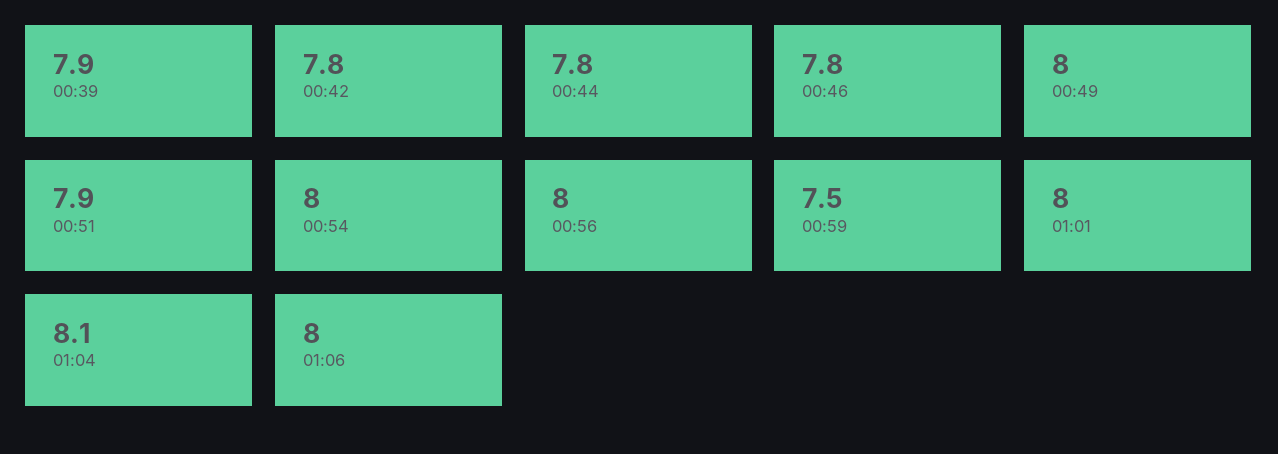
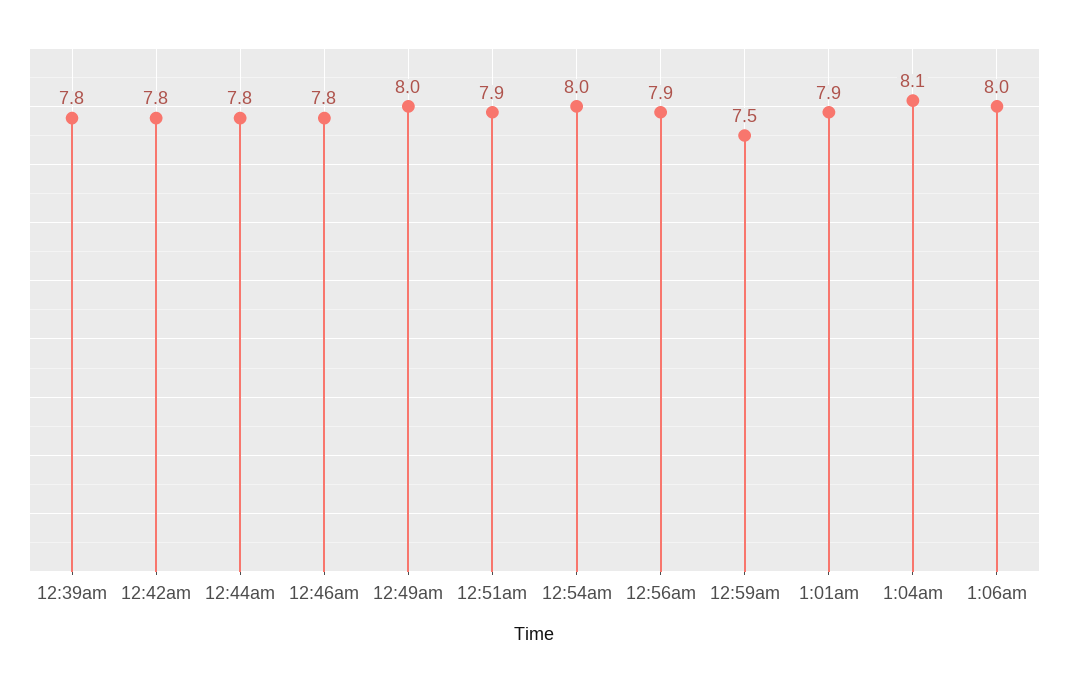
00:39: 7.9 -> 7.8
00:56: 8 -> 7.9
01:01: 8 -> 7.9

